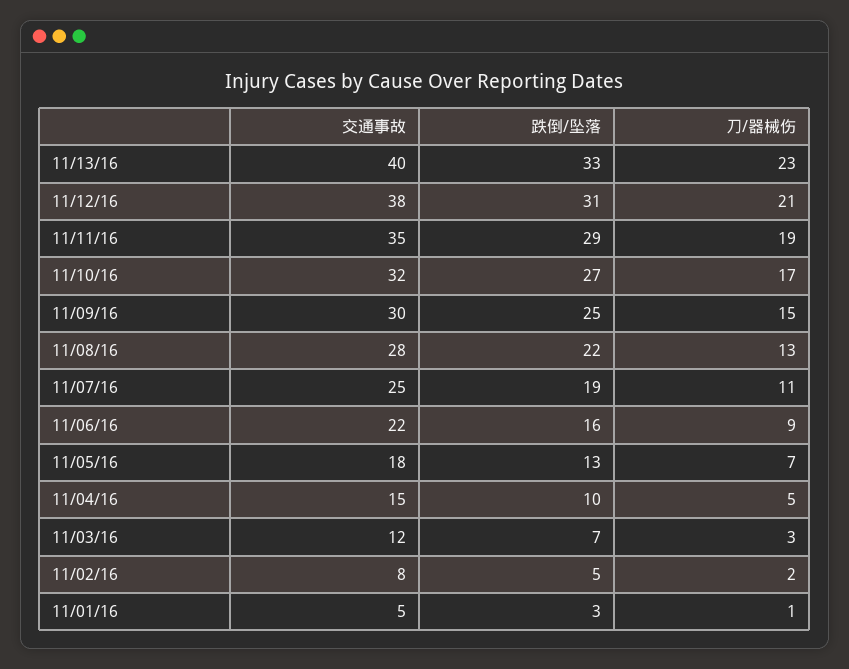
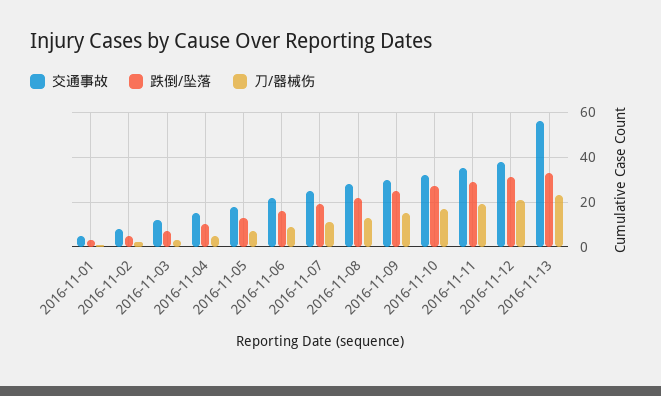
交通事故, 11/13/16: 40 -> 55

